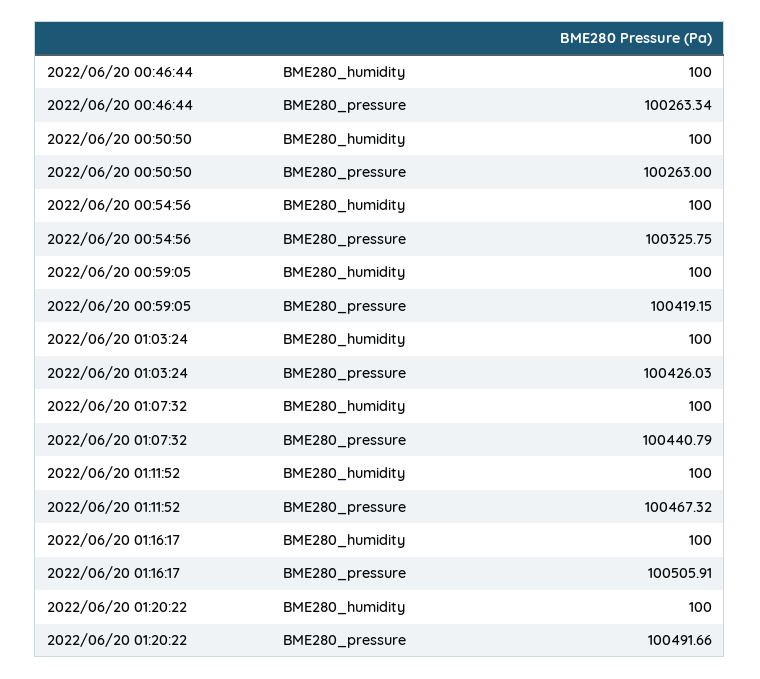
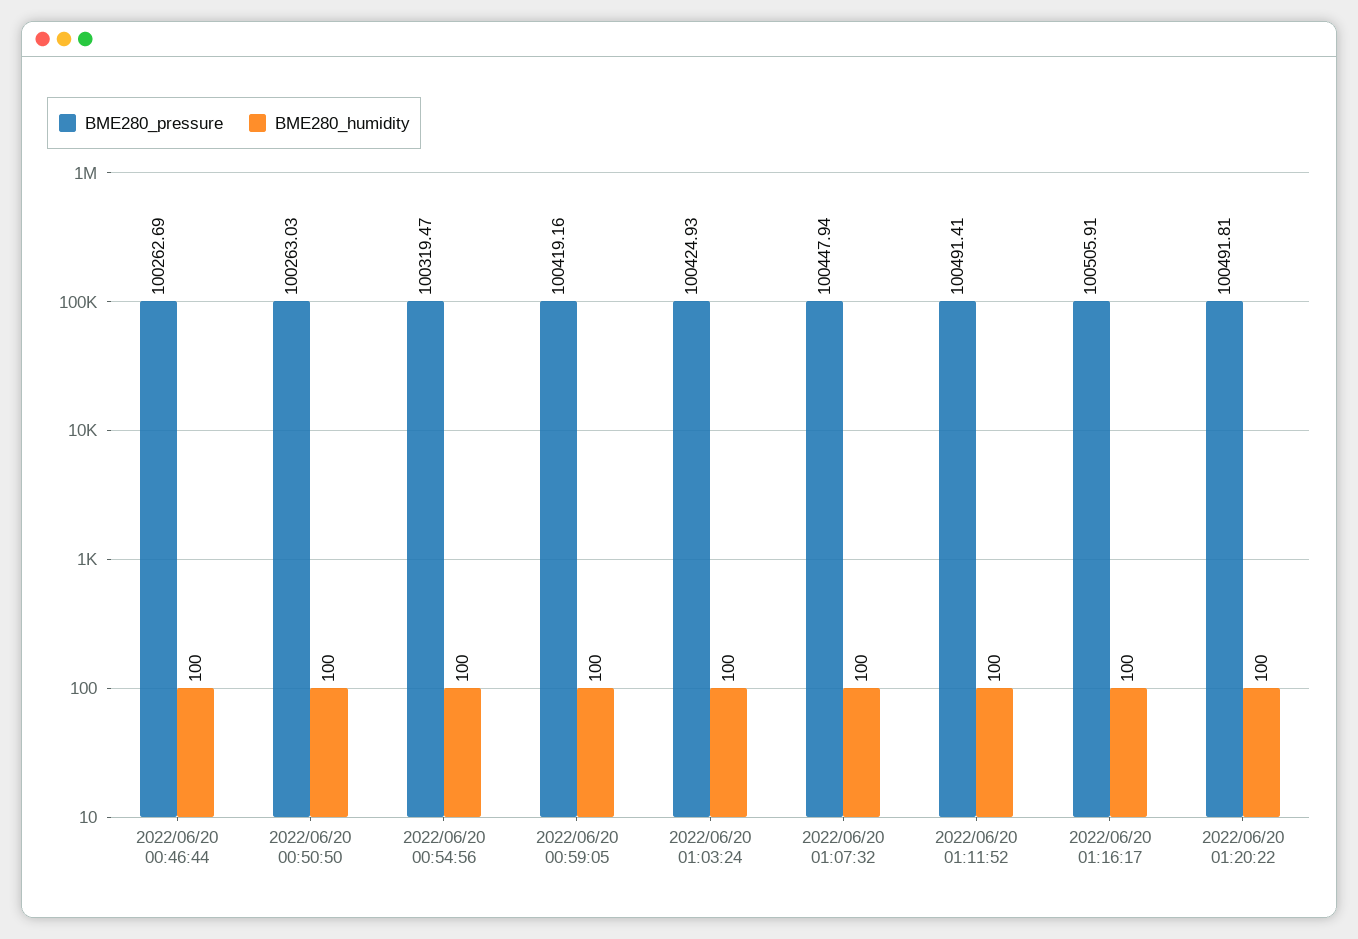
BME280_pressure, 2022/06/20 00:46:44: 100263.34 -> 100262.69
BME280_pressure, 2022/06/20 00:50:50: 100263 -> 100263.03
BME280_pressure, 2022/06/20 00:54:56: 100325.75 -> 100319.47
BME280_pressure, 2022/06/20 00:59:05: 100419.15 -> 100419.16
BME280_pressure, 2022/06/20 01:03:24: 100426.03 -> 100424.93
BME280_pressure, 2022/06/20 01:07:32: 100440.79 -> 100447.94
BME280_pressure, 2022/06/20 01:11:52: 100467.32 -> 100491.41
BME280_pressure, 2022/06/20 01:20:22: 100491.66 -> 100491.81

